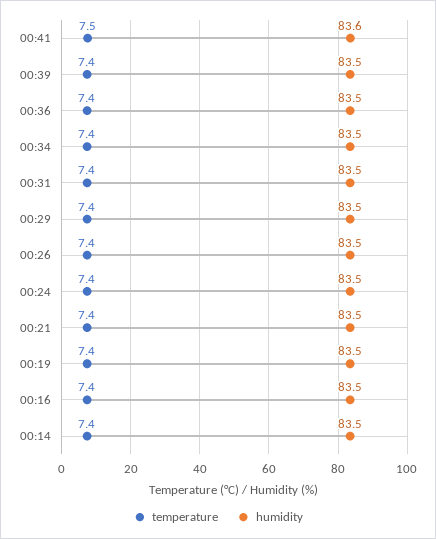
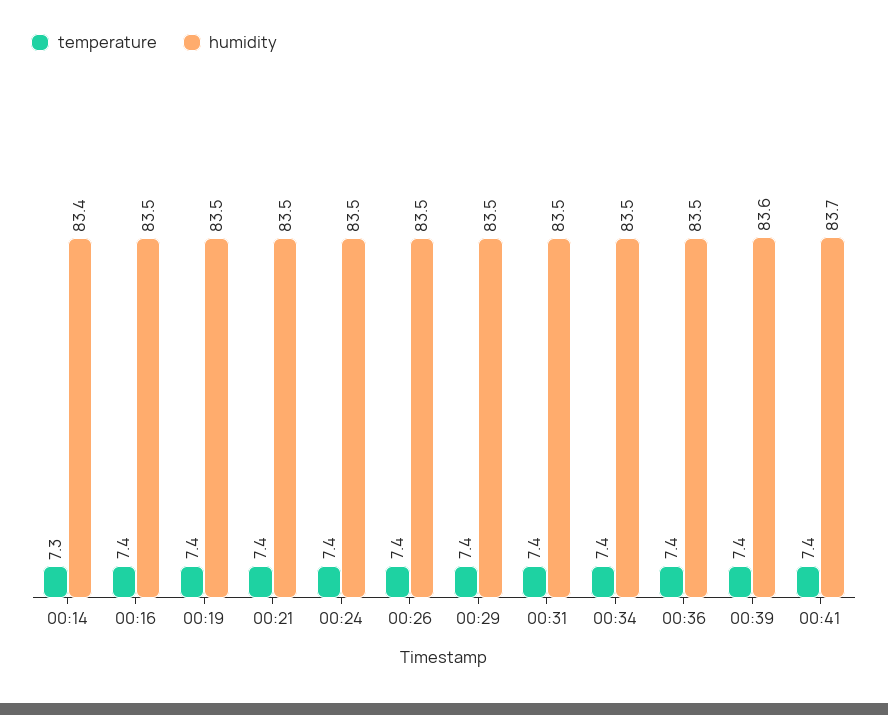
temperature, 00:41: 7.5 -> 7.4
humidity, 00:41: 83.6 -> 83.7
humidity, 00:39: 83.5 -> 83.6
temperature, 00:14: 7.4 -> 7.3
humidity, 00:14: 83.5 -> 83.4

